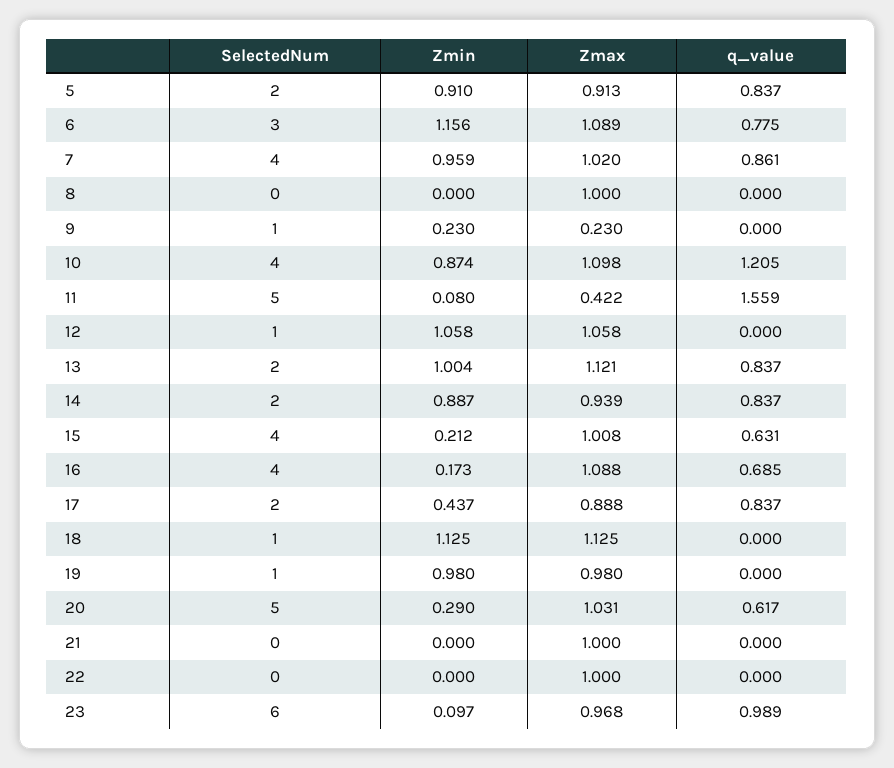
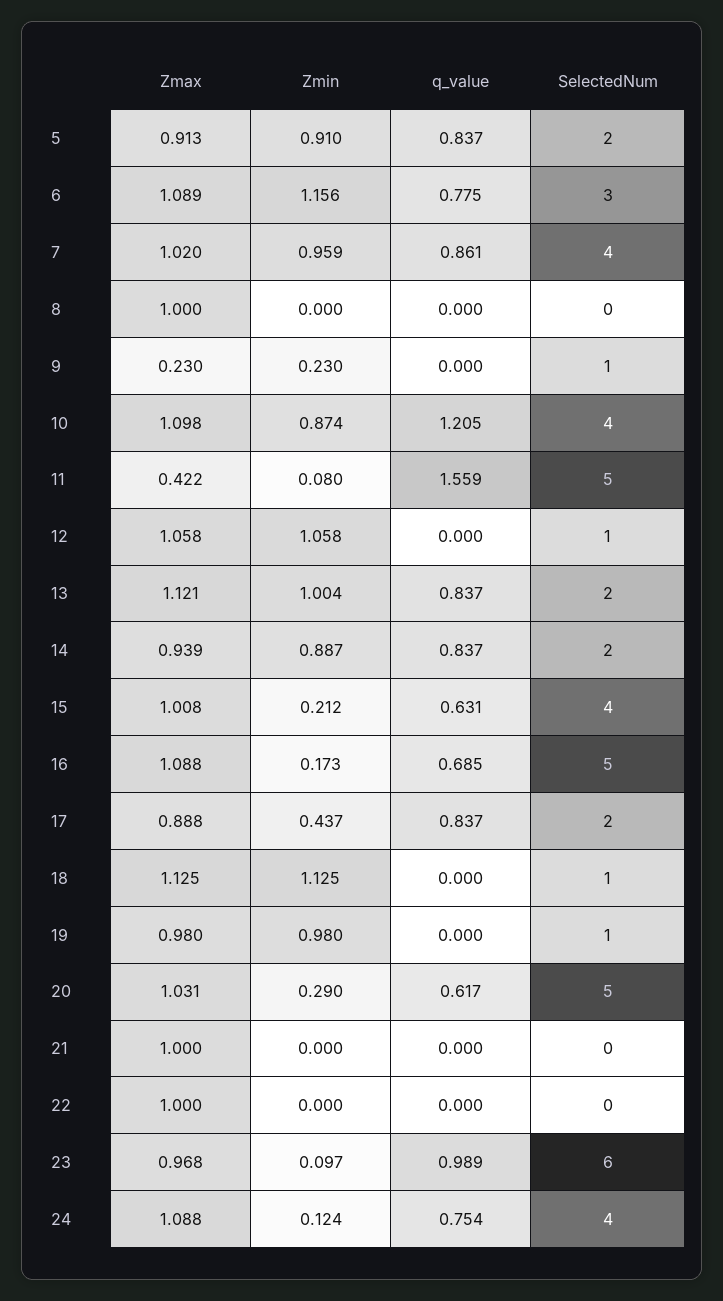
SelectedNum, 16: 4 -> 5
Zmax, 24: none -> 1.088
Zmin, 24: none -> 0.124
q_value, 24: none -> 0.754
SelectedNum, 24: none -> 4

